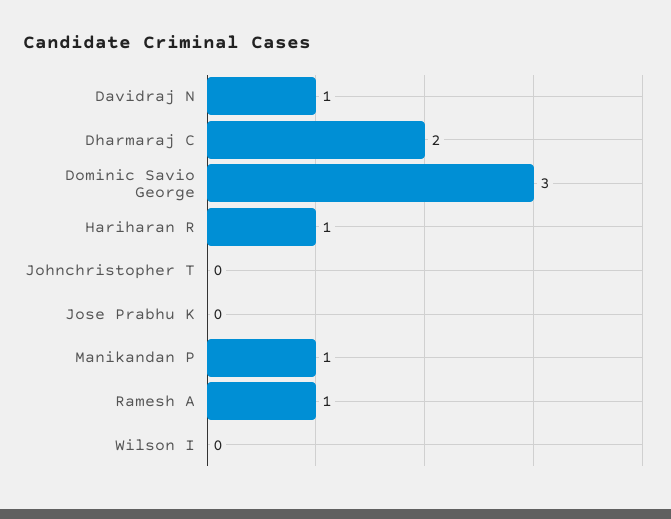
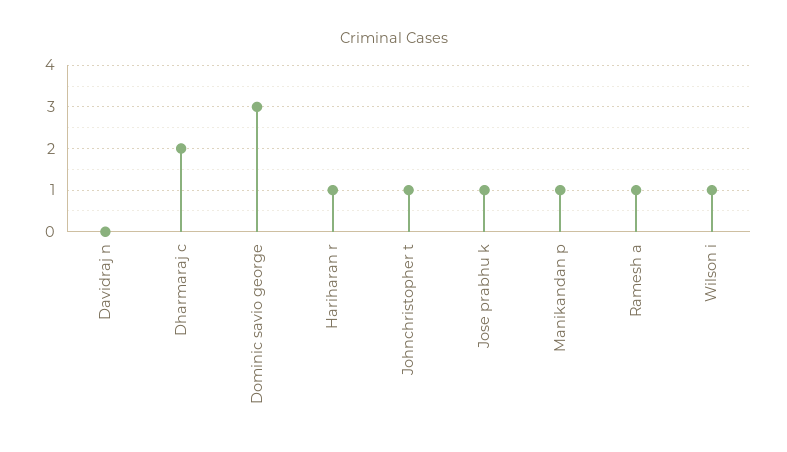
Davidraj N: 1 -> 0
Johnchristopher T: 0 -> 1
Jose Prabhu K: 0 -> 1
Wilson I: 0 -> 1

